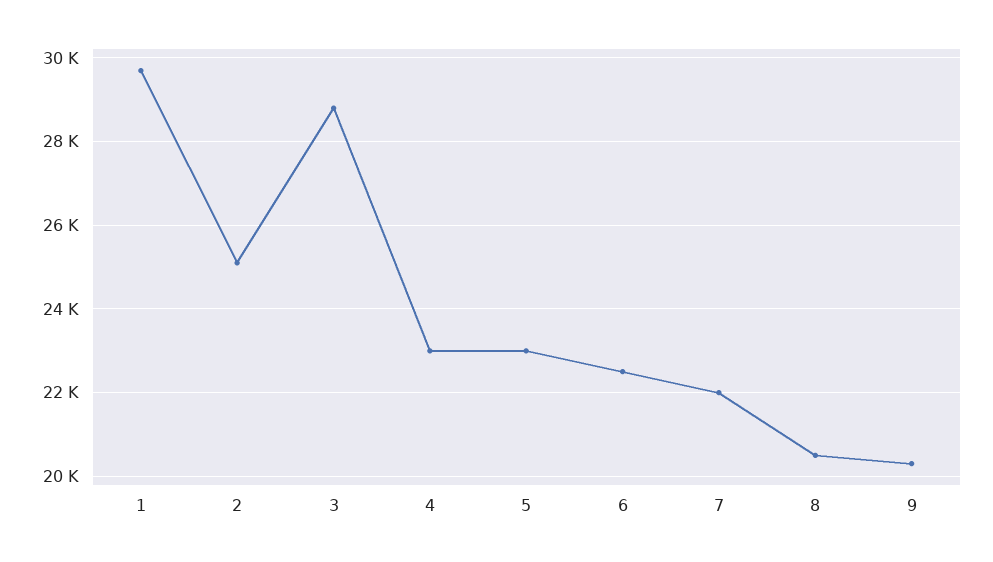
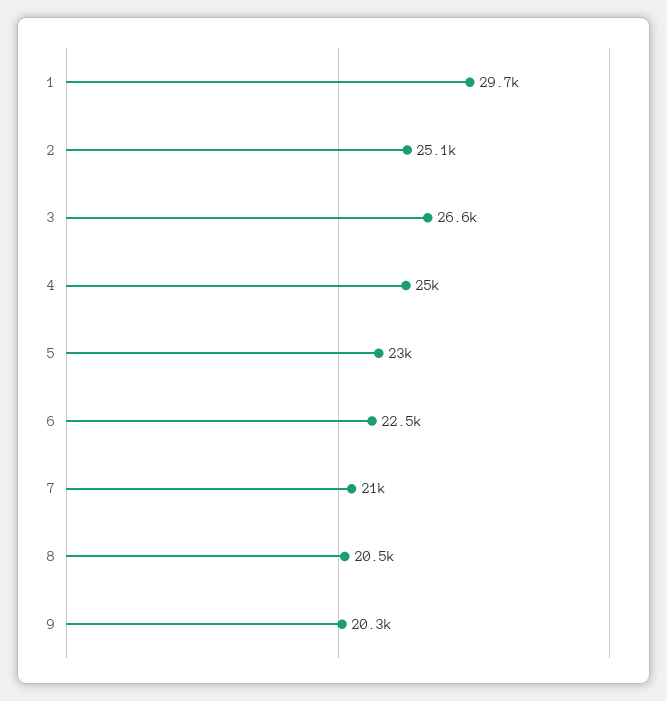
3: 28800 -> 26600
4: 23000 -> 25000
7: 22000 -> 21000

